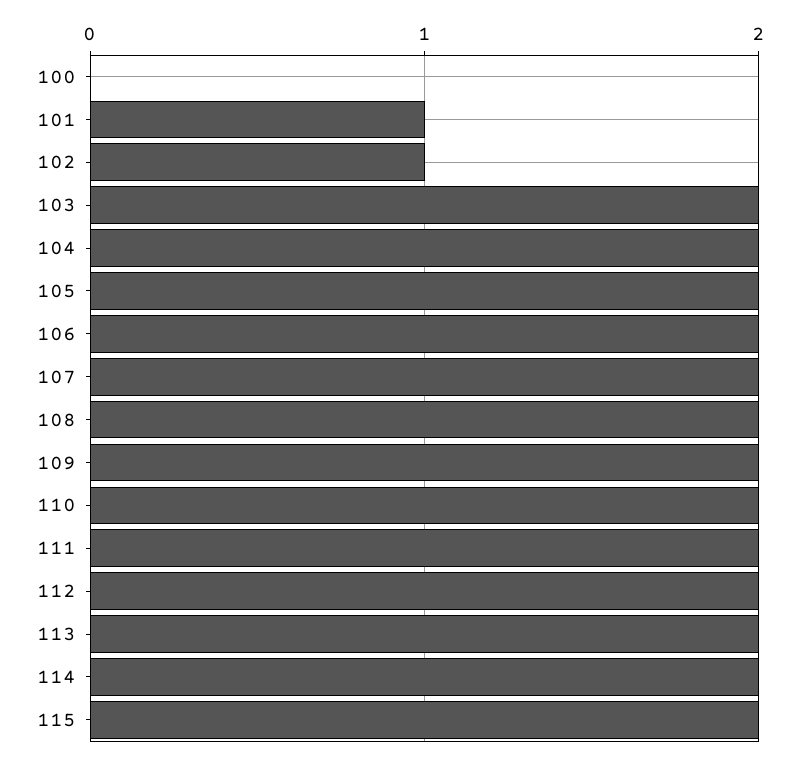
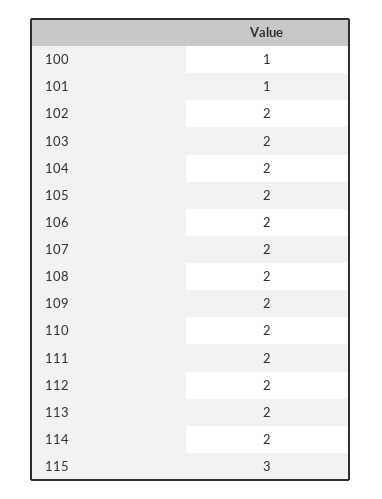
100: 0 -> 1
102: 1 -> 2
115: 2 -> 3

